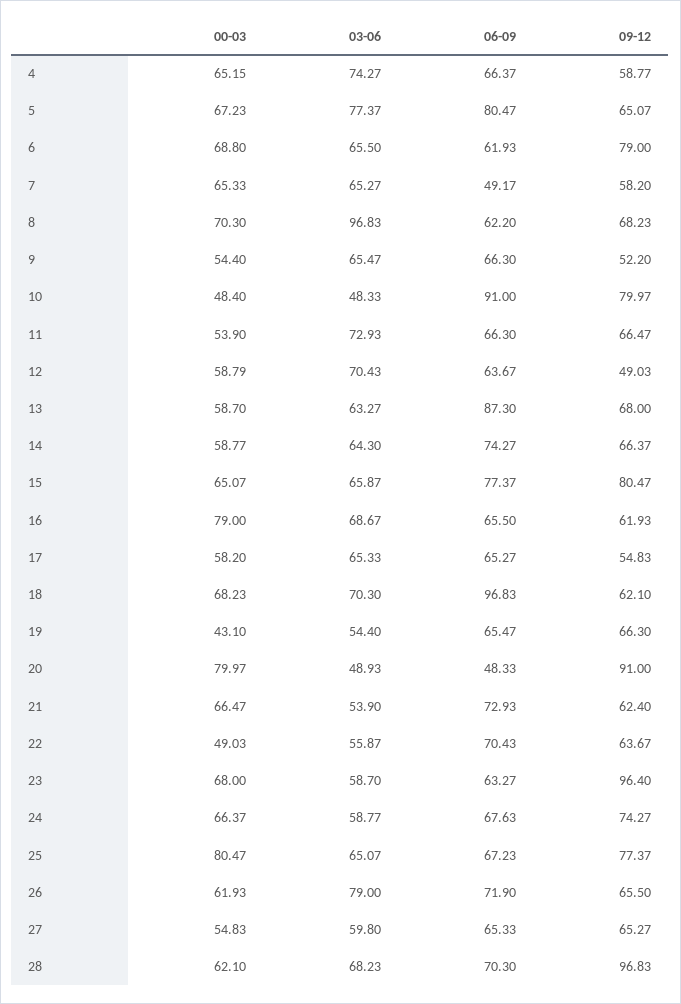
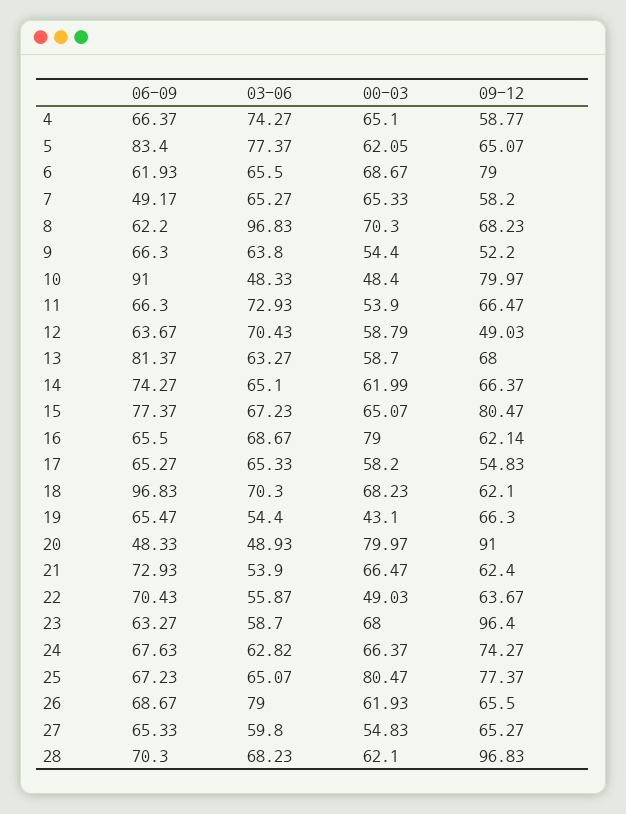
00-03, 4: 65.15 -> 65.1
00-03, 5: 67.23 -> 62.05
06-09, 5: 80.47 -> 83.4
00-03, 6: 68.8 -> 68.67
03-06, 9: 65.47 -> 63.8
06-09, 13: 87.3 -> 81.37
00-03, 14: 58.77 -> 61.99
03-06, 14: 64.3 -> 65.1
03-06, 15: 65.87 -> 67.23
09-12, 16: 61.93 -> 62.14
03-06, 24: 58.77 -> 62.82
06-09, 26: 71.9 -> 68.67

